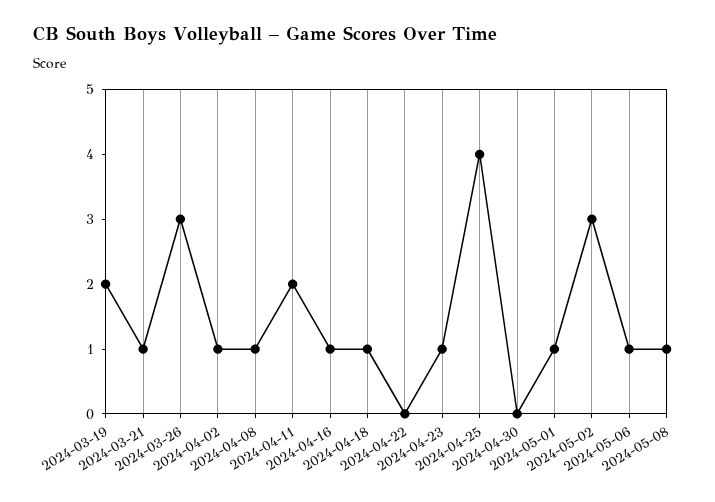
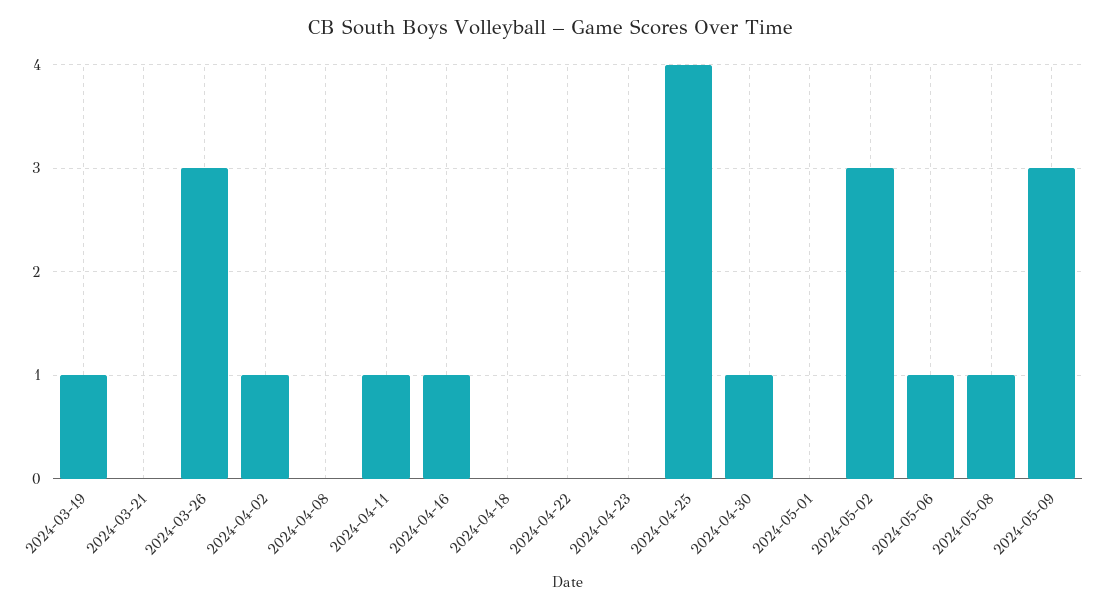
2024-03-19: 2 -> 1
2024-03-21: 1 -> 0
2024-04-08: 1 -> 0
2024-04-11: 2 -> 1
2024-04-18: 1 -> 0
2024-04-23: 1 -> 0
2024-04-30: 0 -> 1
2024-05-01: 1 -> 0
2024-05-09: none -> 3

